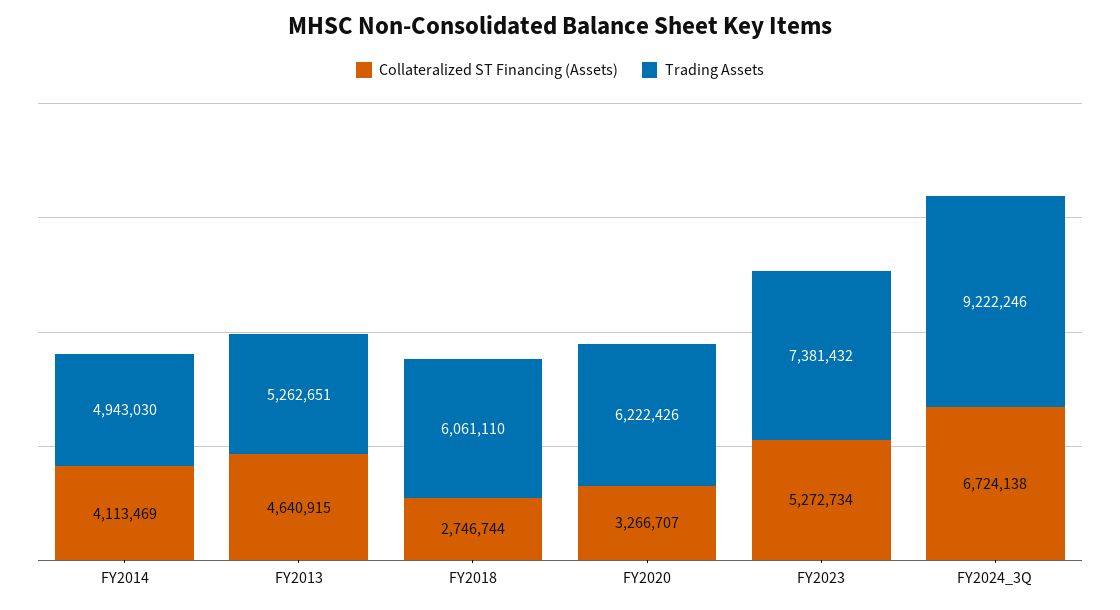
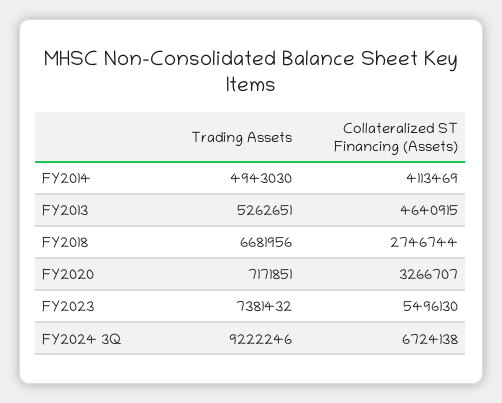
Trading Assets, FY2018: 6061110 -> 6681956
Trading Assets, FY2020: 6222426 -> 7171851
Collateralized ST Financing (Assets), FY2023: 5272734 -> 5496130

